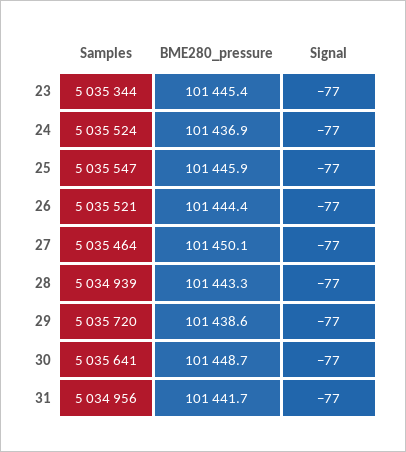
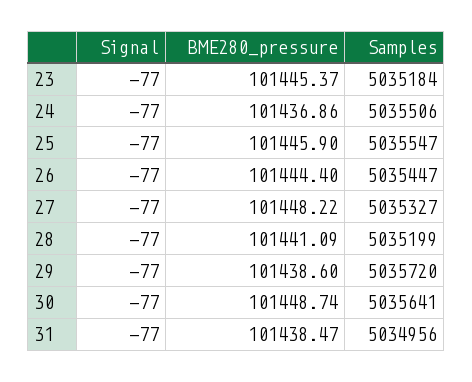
Samples, 23: 5035344 -> 5035184
Samples, 24: 5035524 -> 5035506
Samples, 26: 5035521 -> 5035447
Samples, 27: 5035464 -> 5035327
BME280_pressure, 27: 101450.1 -> 101448.22
Samples, 28: 5034939 -> 5035199
BME280_pressure, 28: 101443.3 -> 101441.09
BME280_pressure, 31: 101441.7 -> 101438.47

